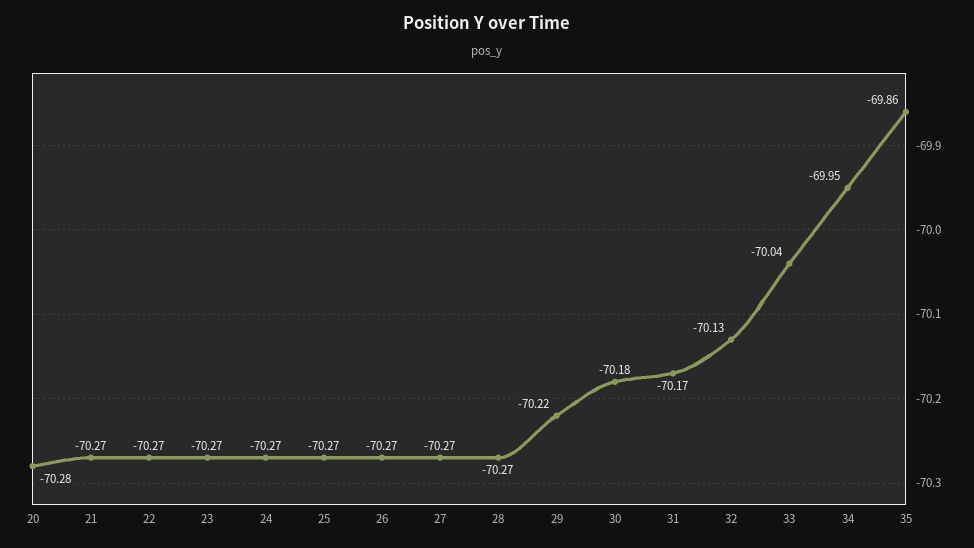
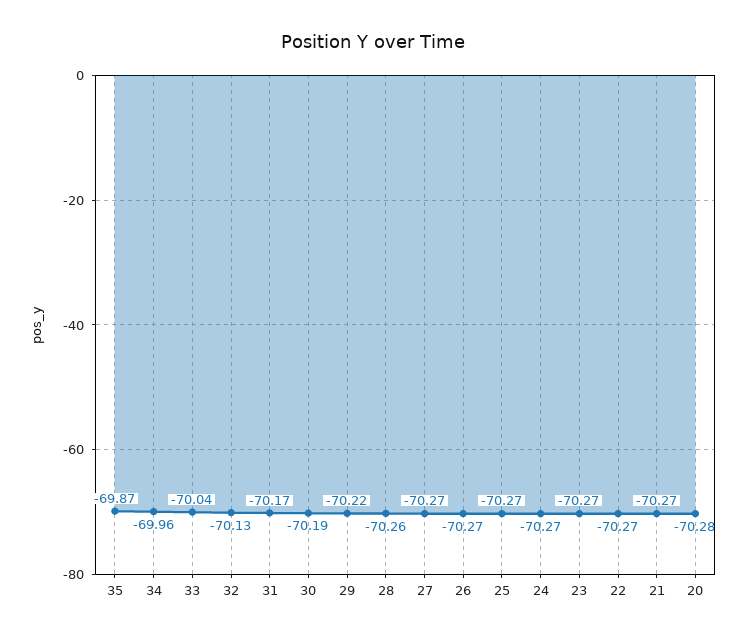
28: -70.27 -> -70.26
30: -70.18 -> -70.19
34: -69.95 -> -69.96
35: -69.86 -> -69.87

